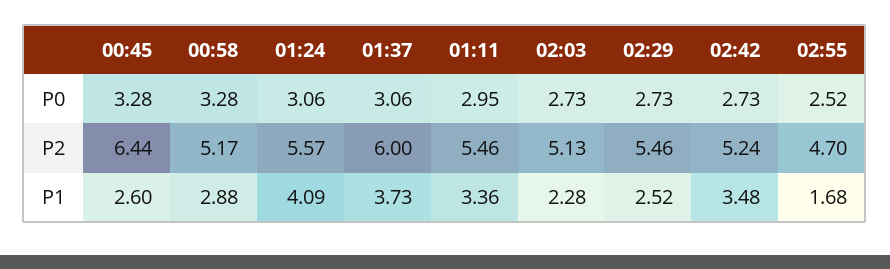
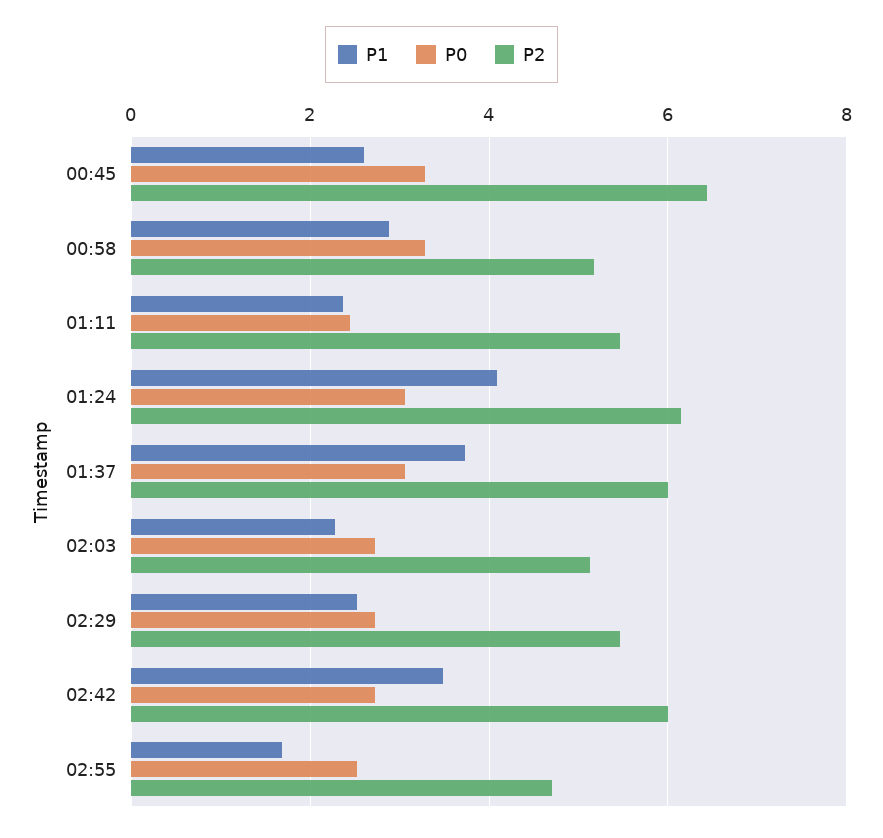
P0, 01:11: 2.95 -> 2.4
P2, 01:24: 5.57 -> 6.2
P2, 02:42: 5.24 -> 6
P1, 01:11: 3.36 -> 2.4

